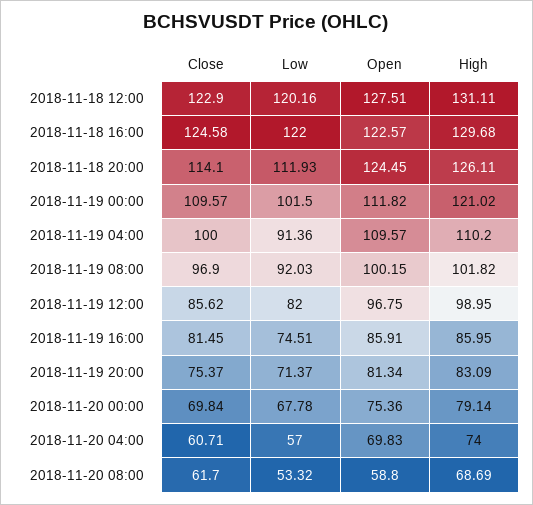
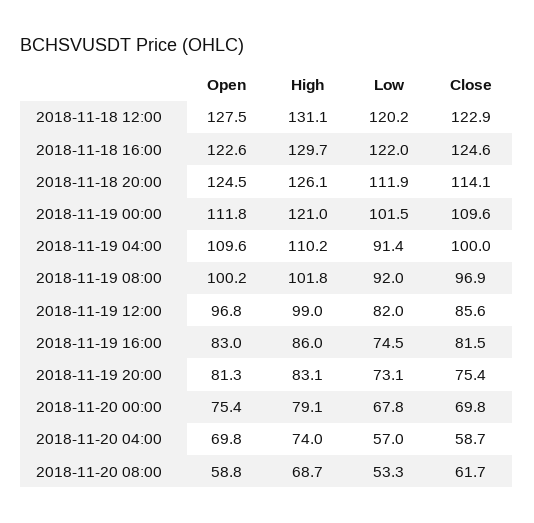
Open, 2018-11-19 16:00: 85.91 -> 83
Low, 2018-11-19 20:00: 71.37 -> 73.1
Close, 2018-11-20 04:00: 60.71 -> 58.7

